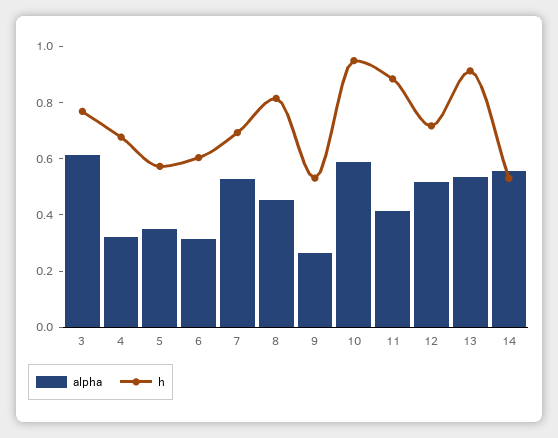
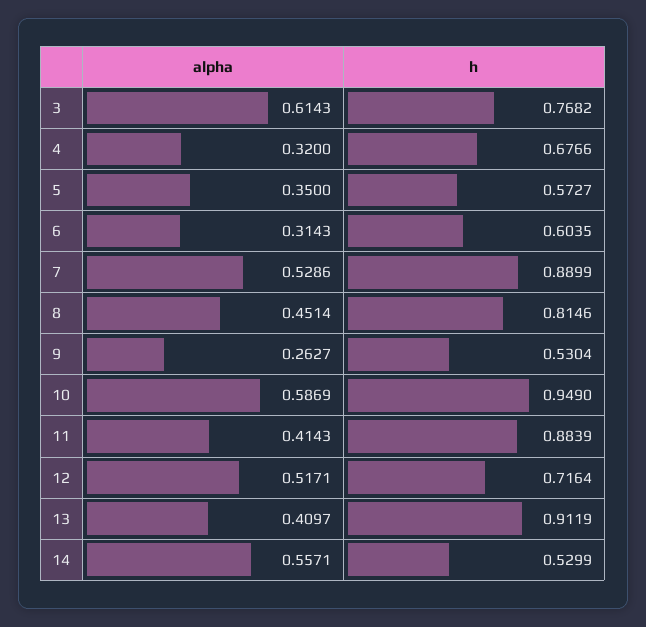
h, 7: 0.7 -> 0.8899
alpha, 13: 0.55 -> 0.4097

